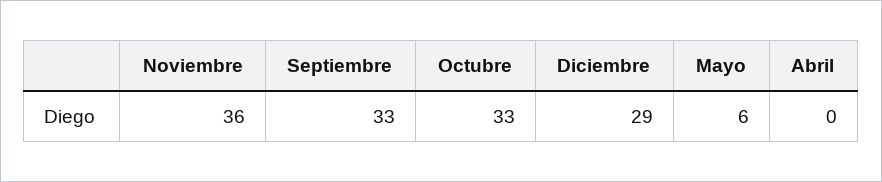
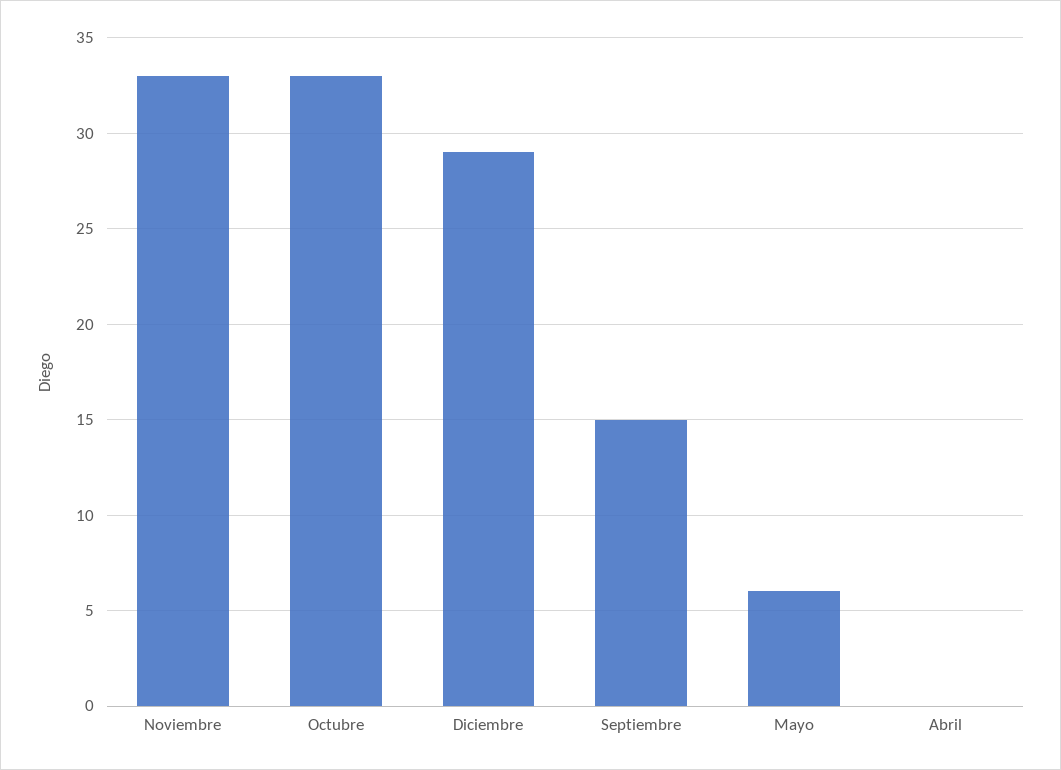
Noviembre: 36 -> 33
Septiembre: 33 -> 15

